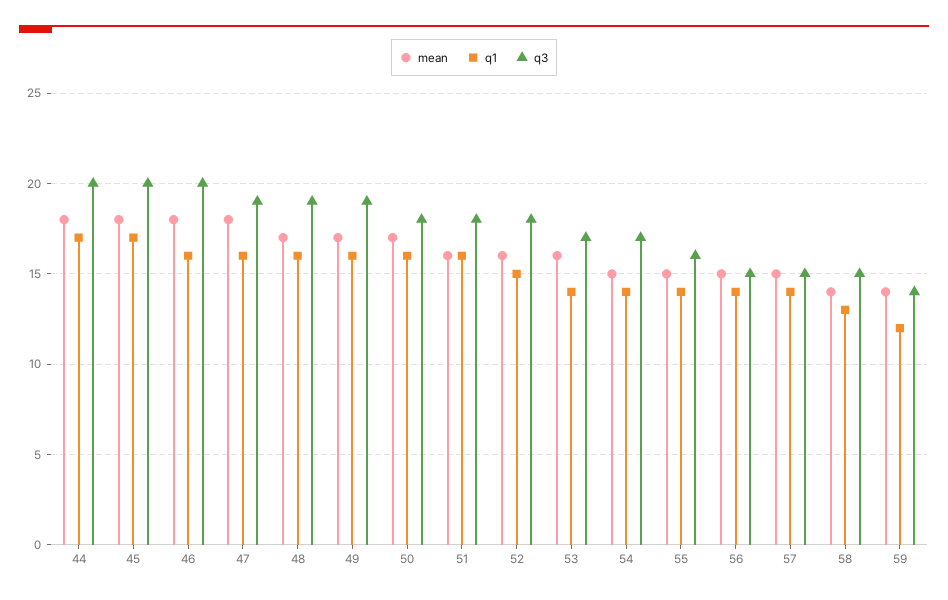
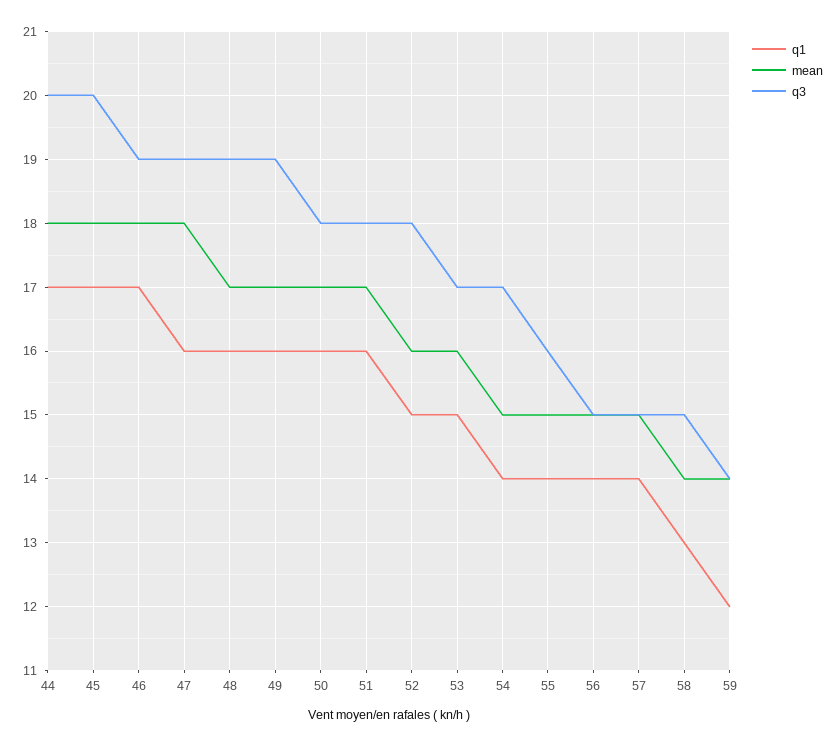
q1, 46: 16 -> 17
q3, 46: 20 -> 19
mean, 51: 16 -> 17
q1, 53: 14 -> 15

